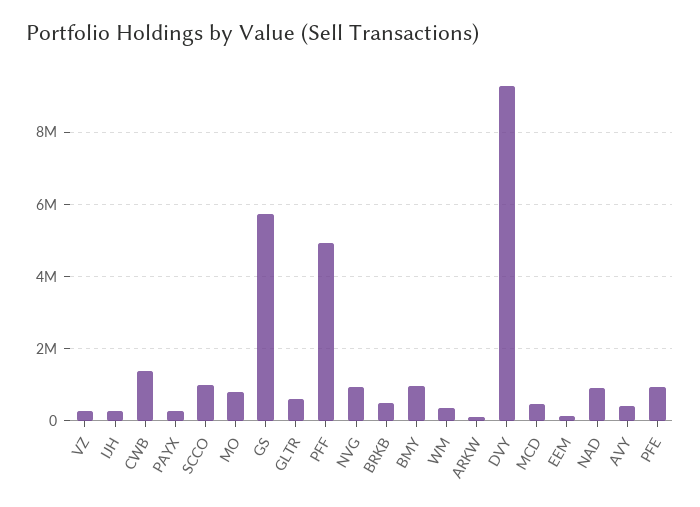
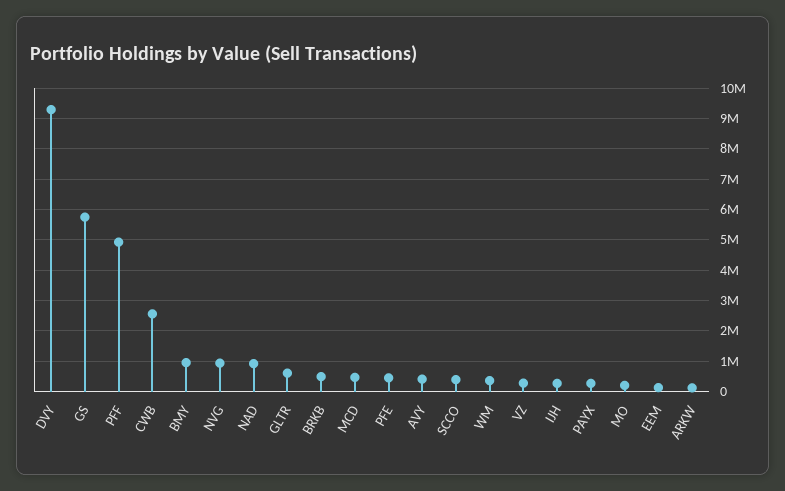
CWB: 1400000 -> 2600000
SCCO: 1000000 -> 400000
MO: 800000 -> 200000
PFE: 1000000 -> 400000

